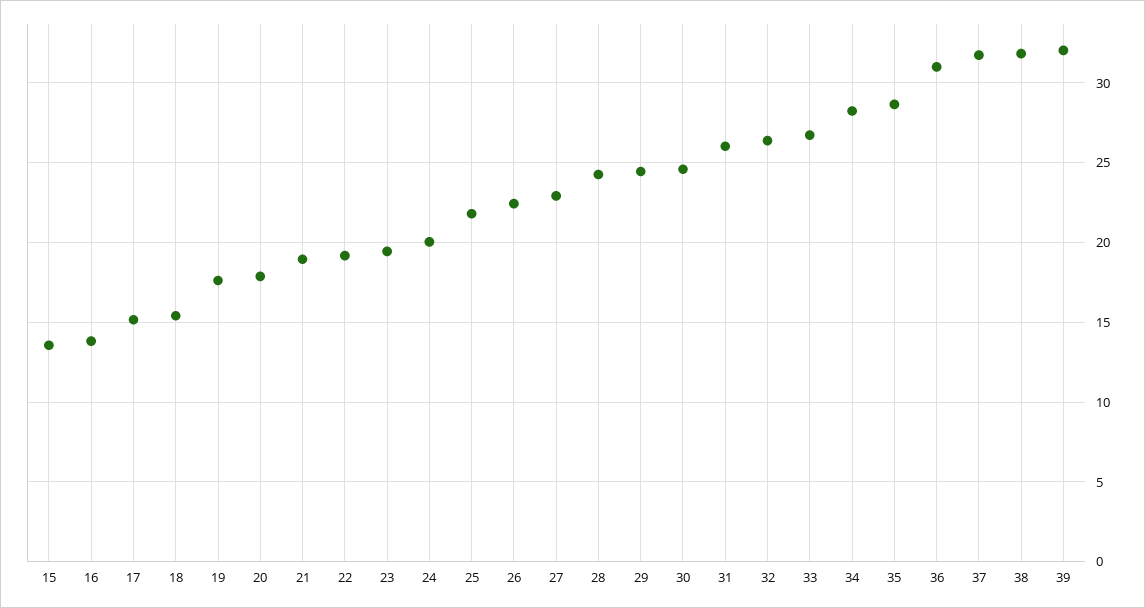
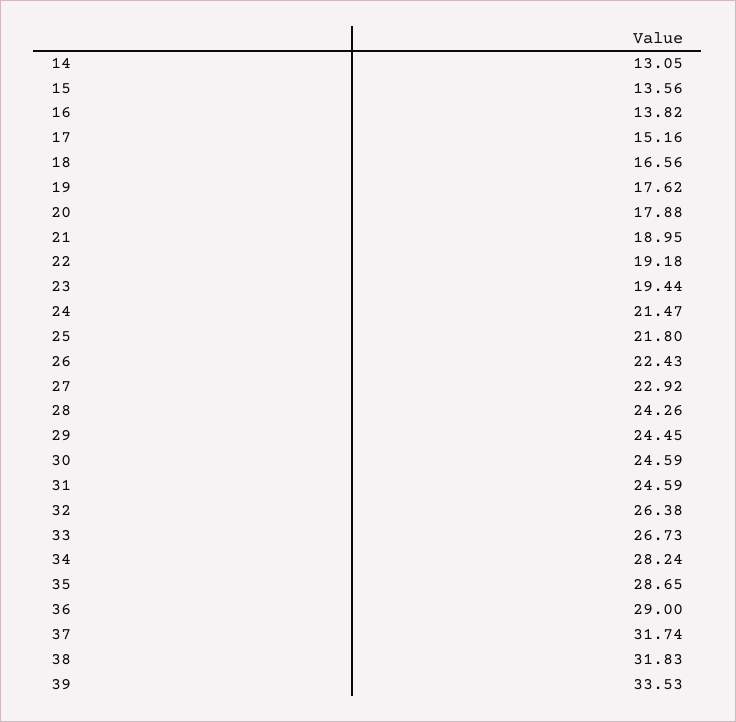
18: 15.5 -> 16.56
24: 20 -> 21.47
31: 26 -> 24.59
36: 31 -> 29
39: 32 -> 33.53
14: none -> 13.05

